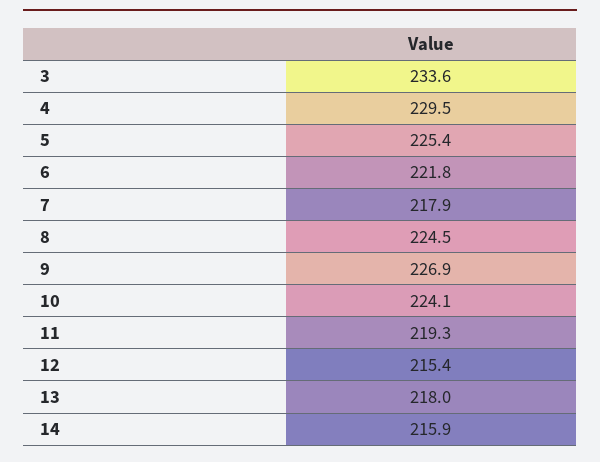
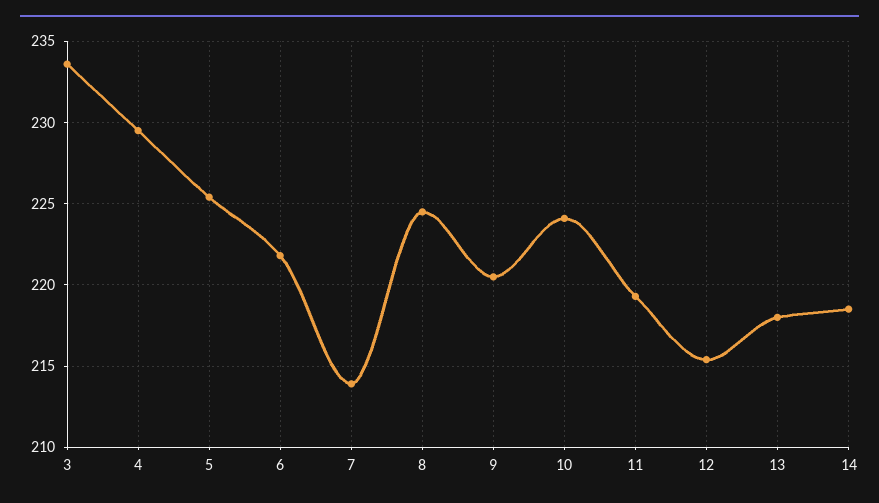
7: 217.9 -> 214
9: 226.9 -> 220.5
14: 215.9 -> 218.5

